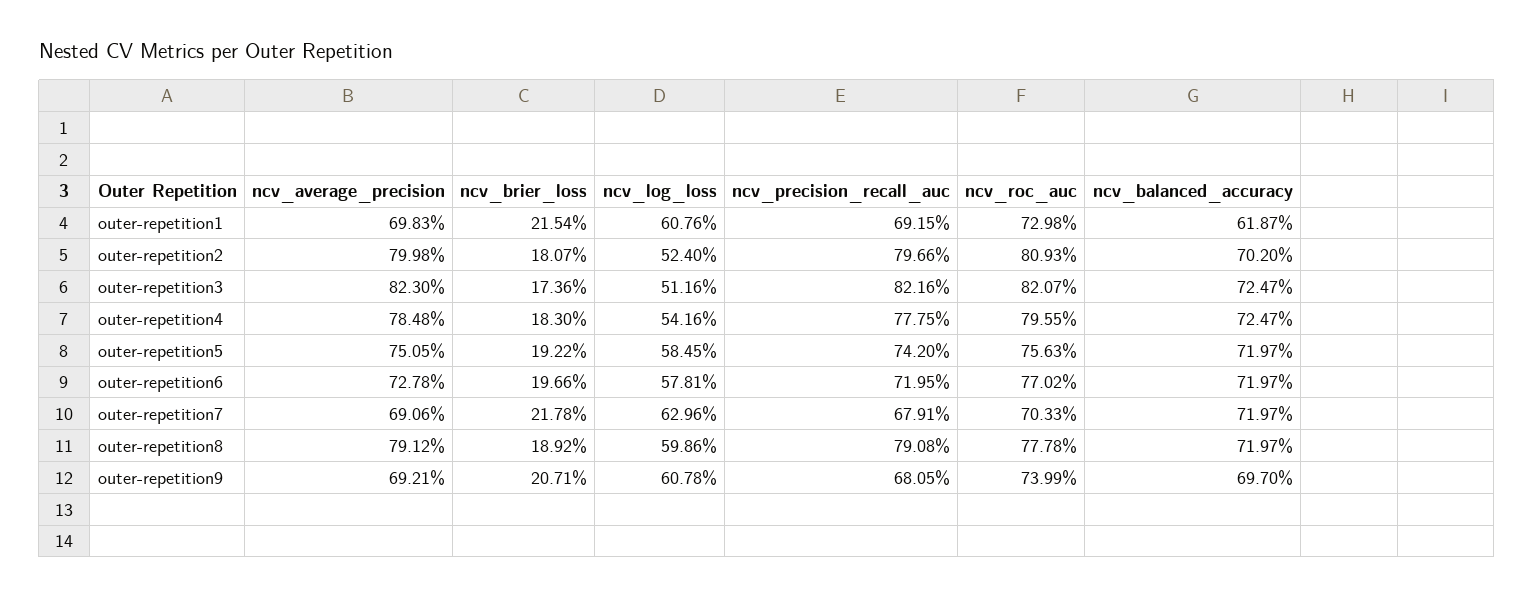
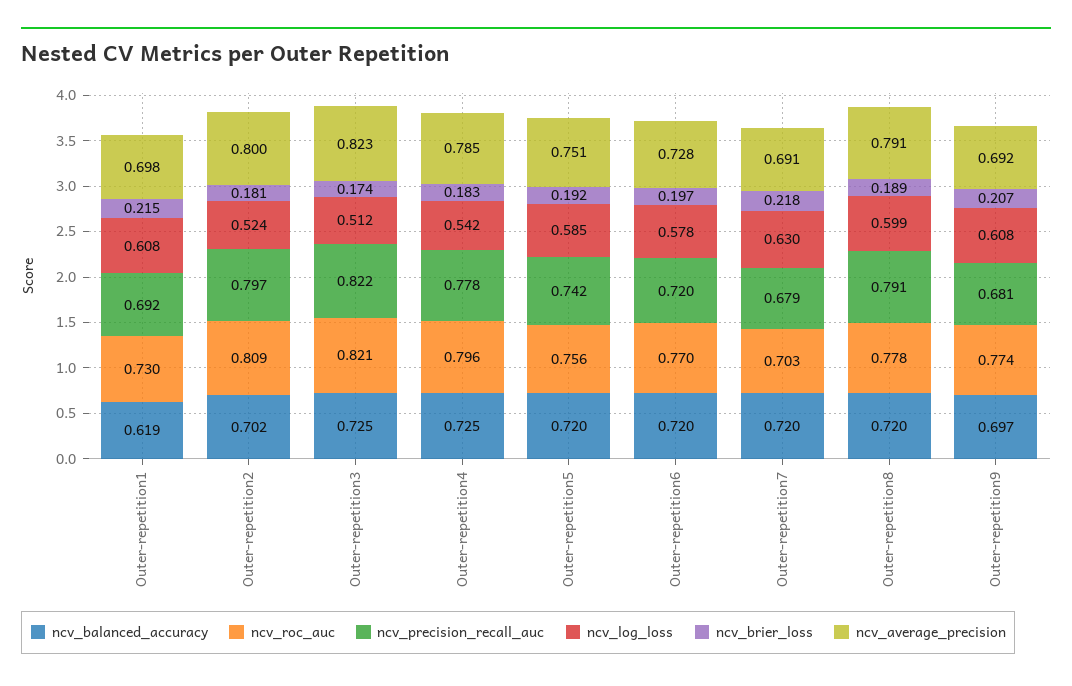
ncv_roc_auc, outer-repetition9: 0.7399 -> 0.774

